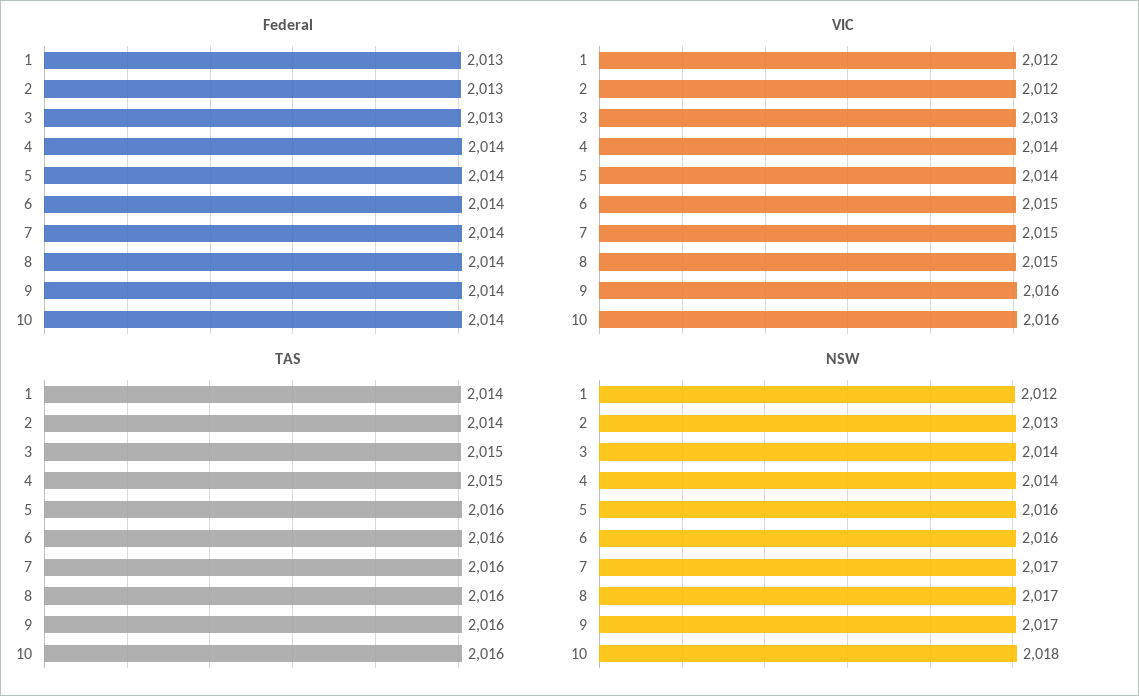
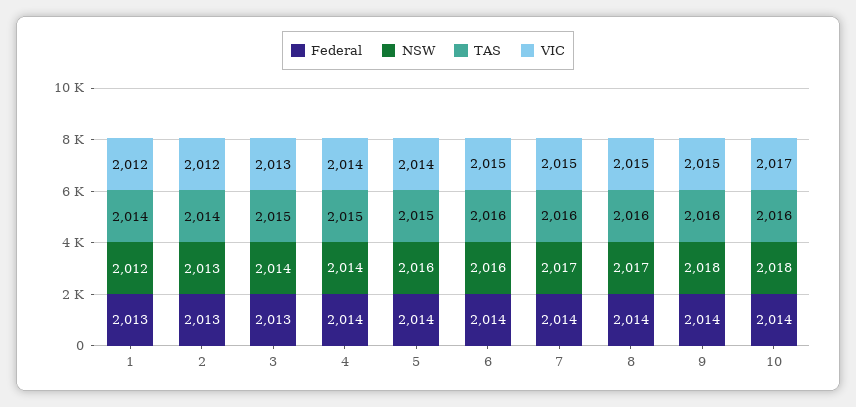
VIC, 9: 2016 -> 2015
VIC, 10: 2016 -> 2017
TAS, 5: 2016 -> 2015
NSW, 9: 2017 -> 2018

